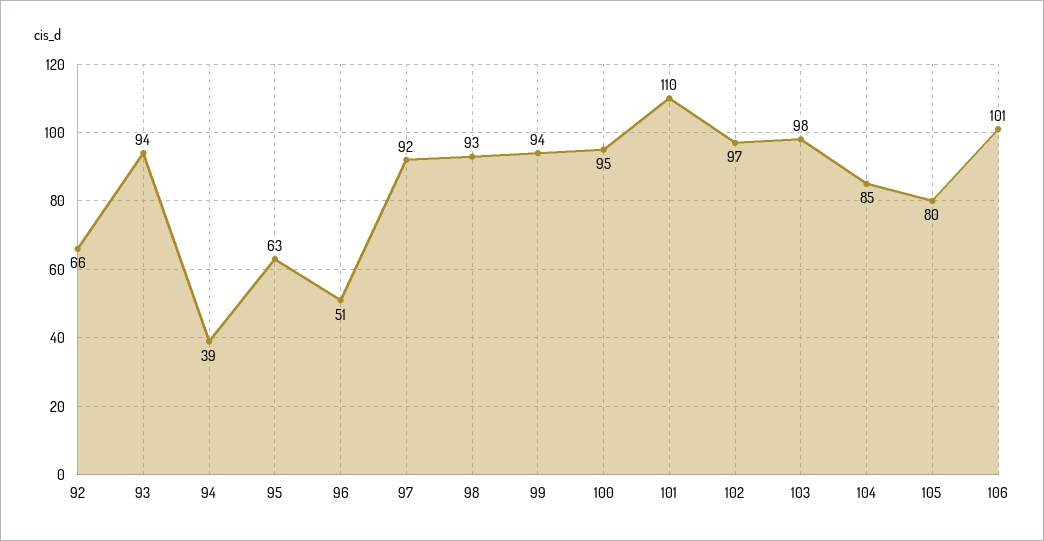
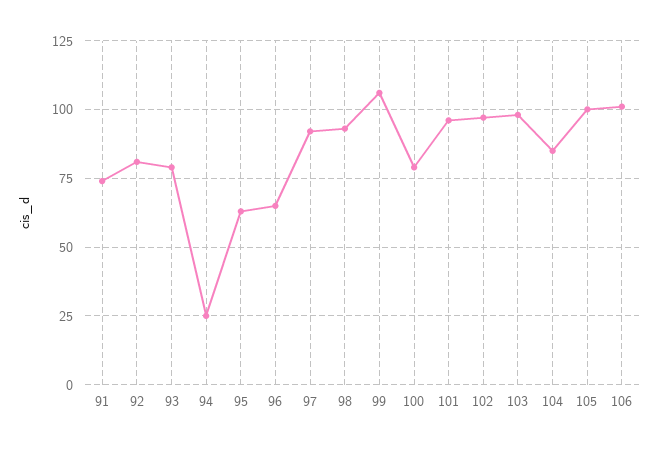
92: 66 -> 80
93: 94 -> 80
94: 39 -> 25
96: 51 -> 65
99: 94 -> 105
100: 95 -> 80
101: 110 -> 95
105: 80 -> 100
91: none -> 75

